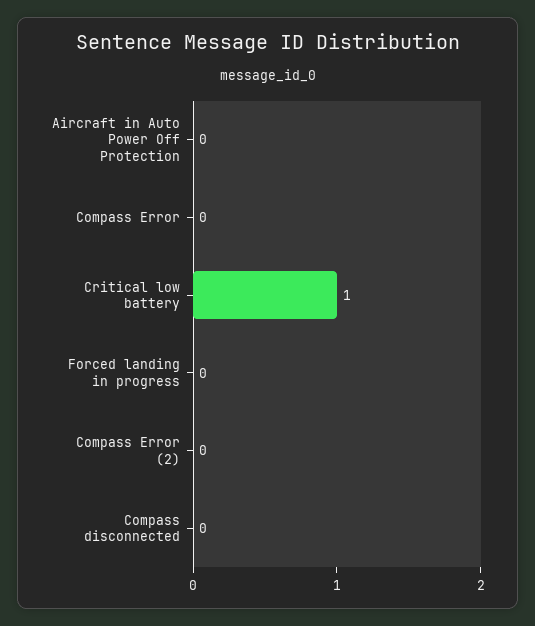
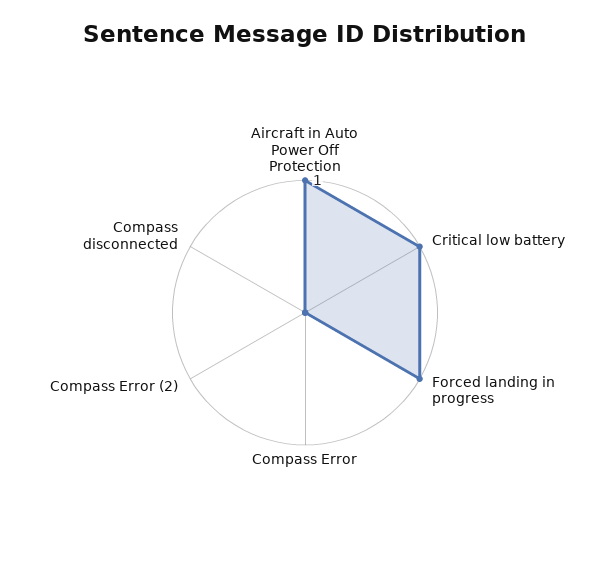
Aircraft in Auto Power Off Protection: 0 -> 1
Forced landing in progress: 0 -> 1

